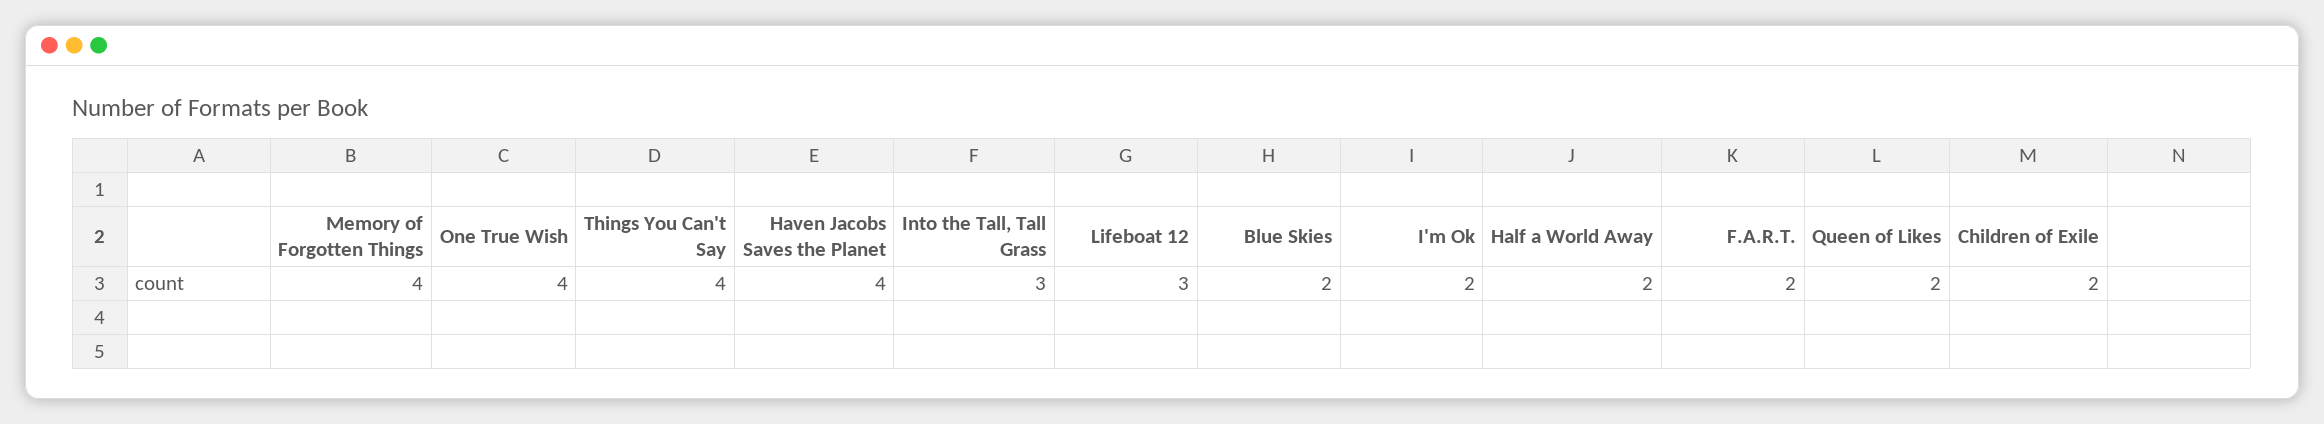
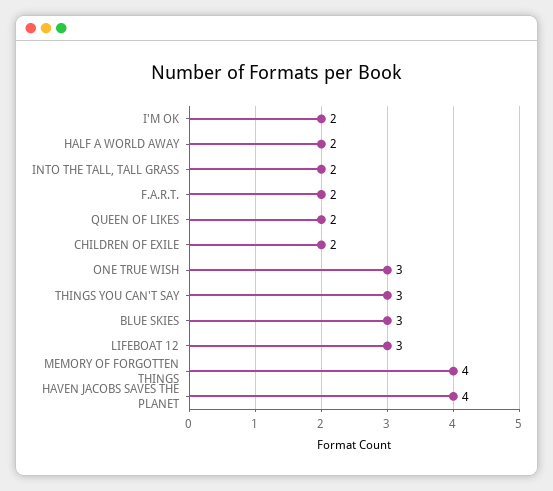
One True Wish: 4 -> 3
Things You Can't Say: 4 -> 3
Into the Tall, Tall Grass: 3 -> 2
Blue Skies: 2 -> 3

